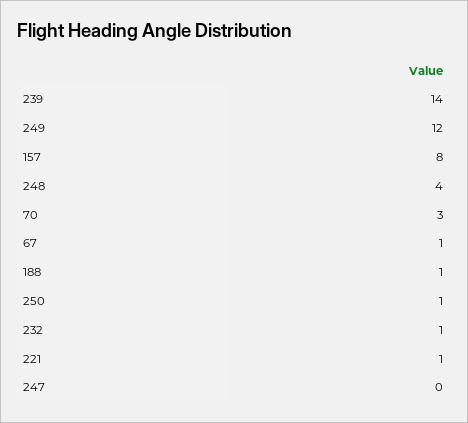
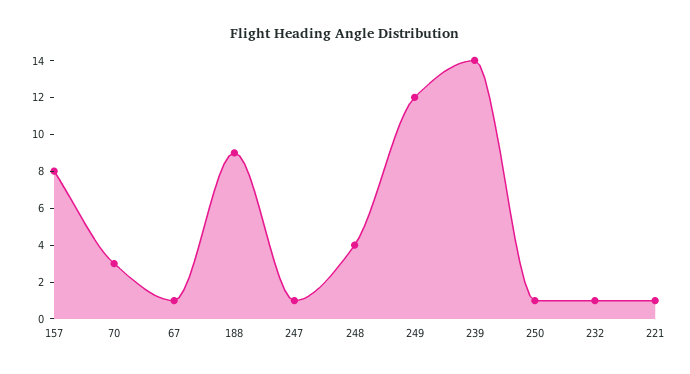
188: 1 -> 9
247: 0 -> 1

